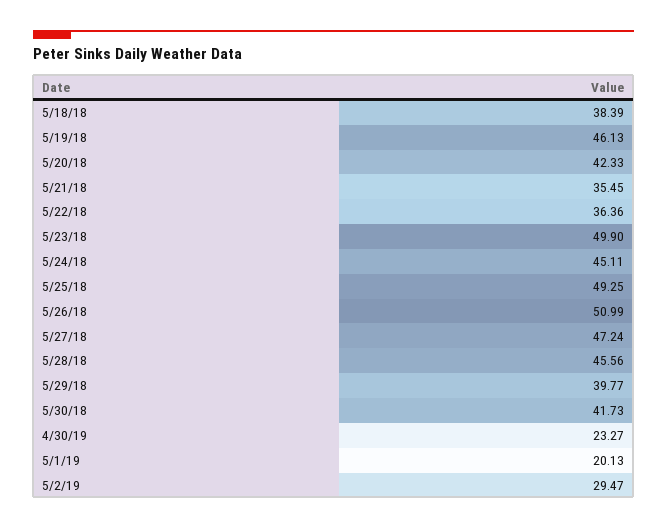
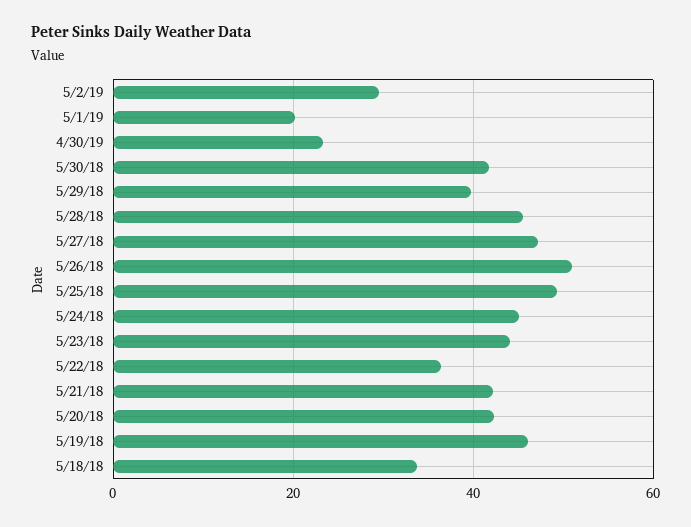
5/18/18: 38.39 -> 34
5/21/18: 35.45 -> 42
5/23/18: 49.9 -> 44

